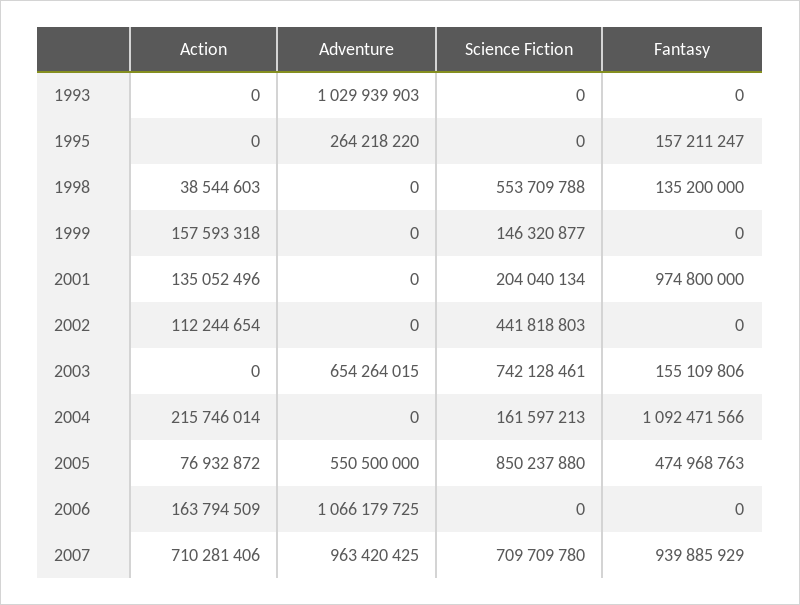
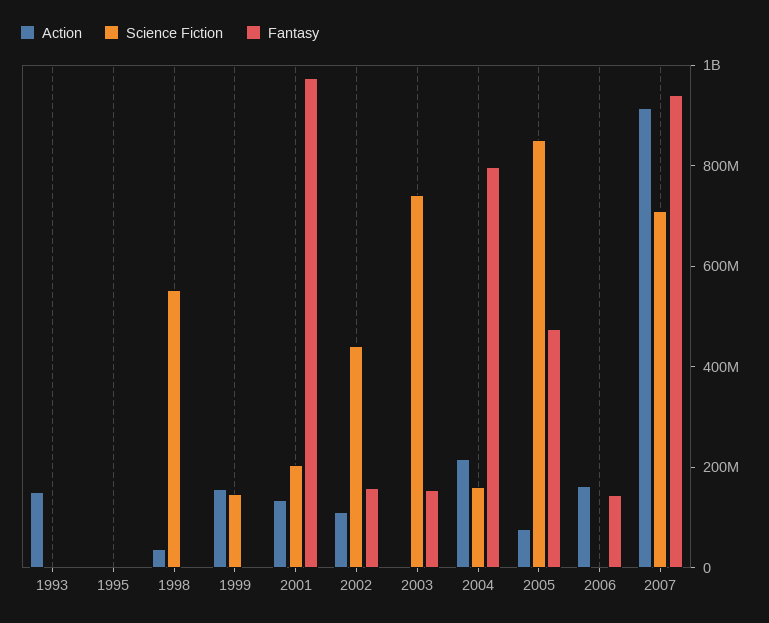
Action, 1993: 0 -> 150000000
Adventure, 1993: 1029939903 -> none
Adventure, 1995: 264218220 -> none
Fantasy, 1995: 157211247 -> 0
Adventure, 1998: 0 -> none
Fantasy, 1998: 135200000 -> 0
Adventure, 1999: 0 -> none
Adventure, 2001: 0 -> none
Adventure, 2002: 0 -> none
Fantasy, 2002: 0 -> 150000000
Adventure, 2003: 654264015 -> none
Adventure, 2004: 0 -> none
Fantasy, 2004: 1092471566 -> 800000000
Adventure, 2005: 550500000 -> none
Adventure, 2006: 1066179725 -> none
Fantasy, 2006: 0 -> 150000000
Action, 2007: 710281406 -> 900000000
Adventure, 2007: 963420425 -> none

